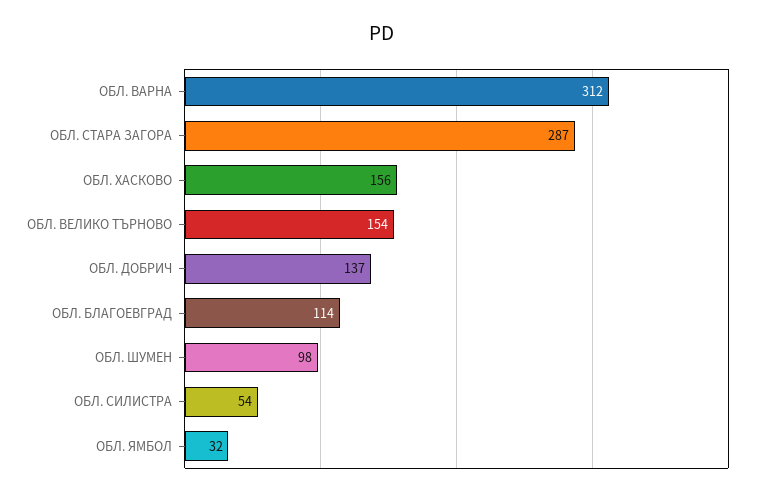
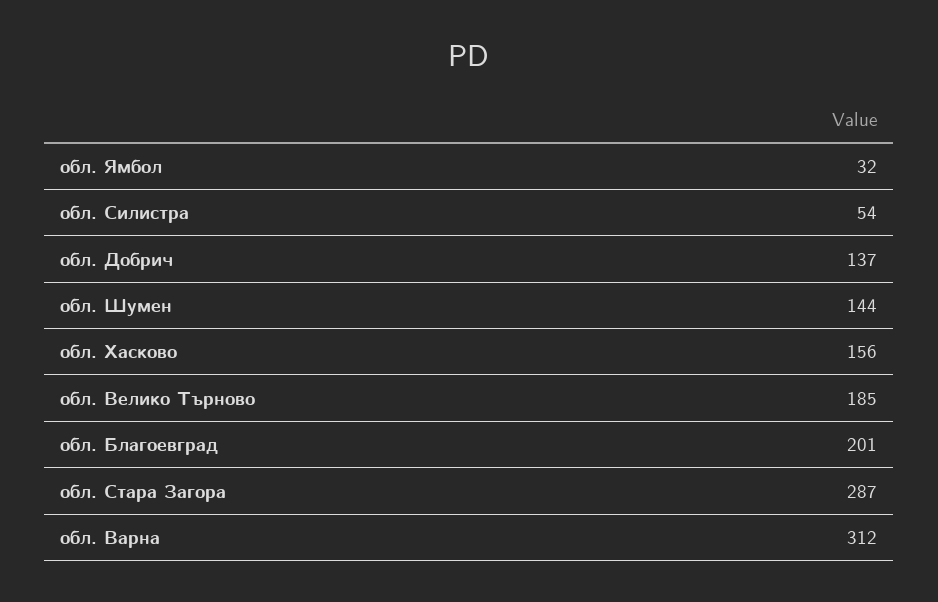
ОБЛ. ВЕЛИКО ТЪРНОВО: 154 -> 185
ОБЛ. БЛАГОЕВГРАД: 114 -> 201
ОБЛ. ШУМЕН: 98 -> 144

